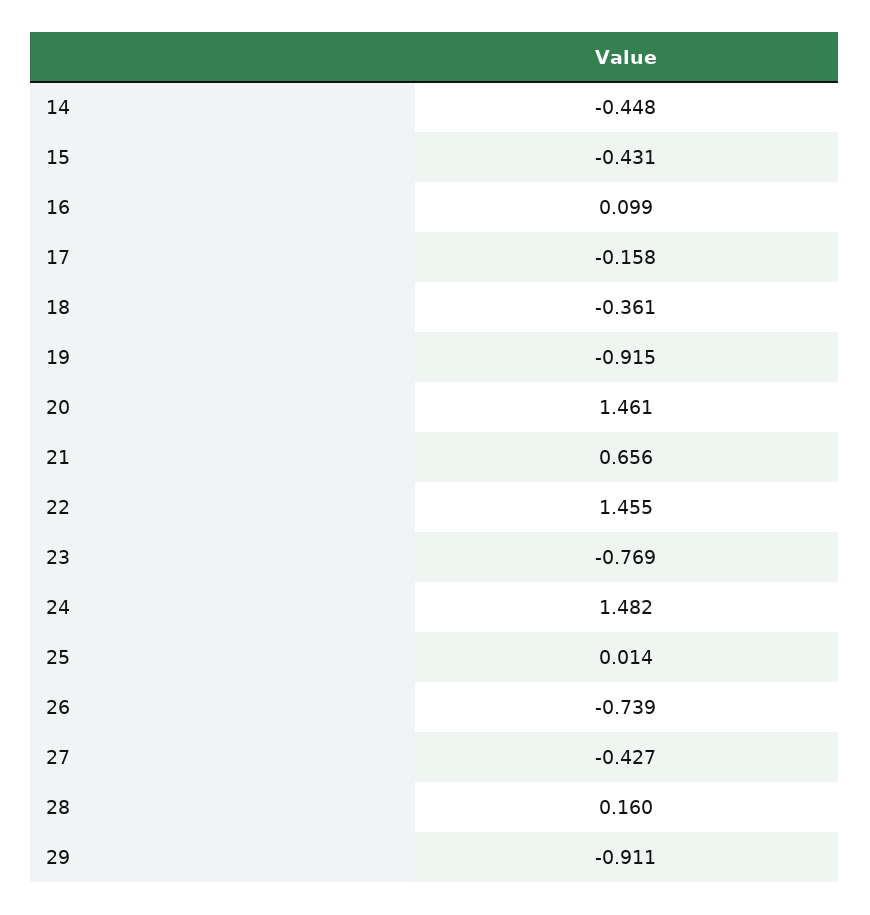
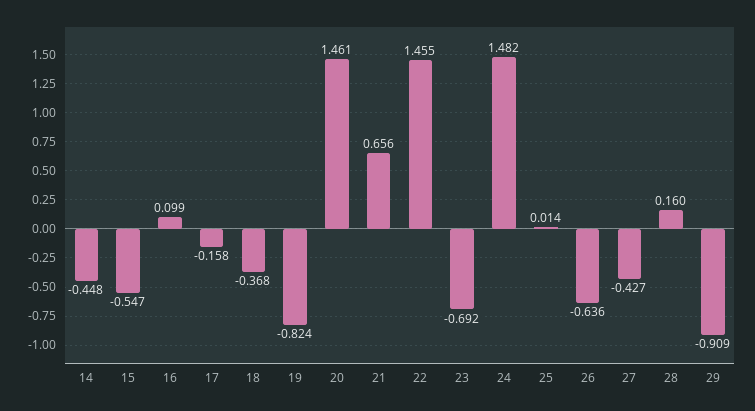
15: -0.431 -> -0.547
18: -0.361 -> -0.368
19: -0.915 -> -0.824
23: -0.769 -> -0.692
26: -0.739 -> -0.636
29: -0.911 -> -0.909

